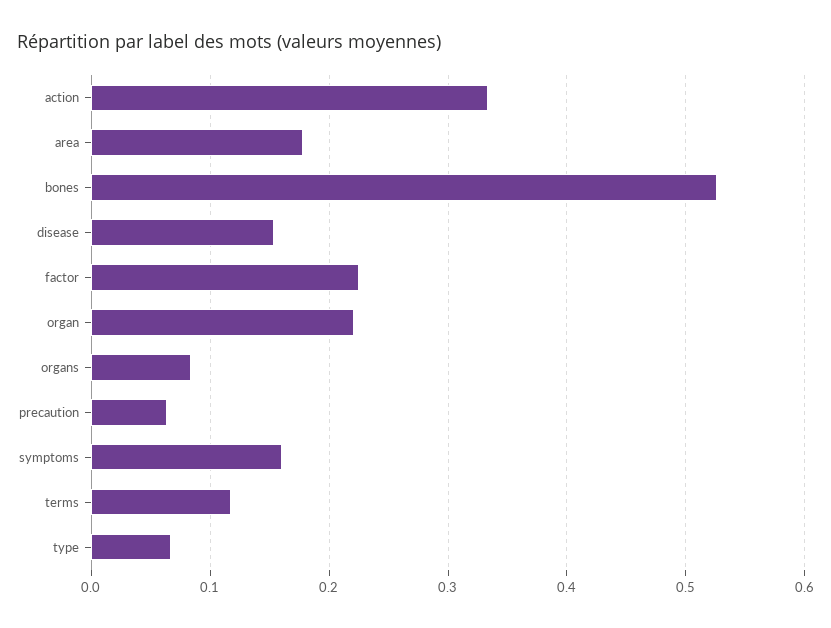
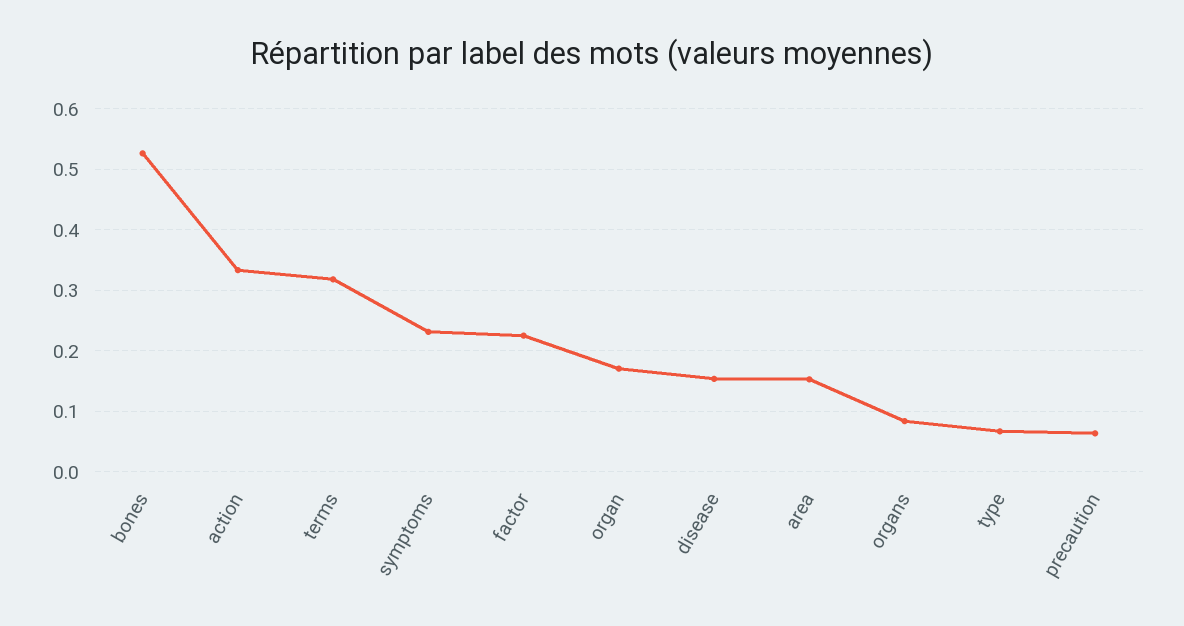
area: 0.18 -> 0.15
organ: 0.22 -> 0.17
symptoms: 0.16 -> 0.23
terms: 0.12 -> 0.32

